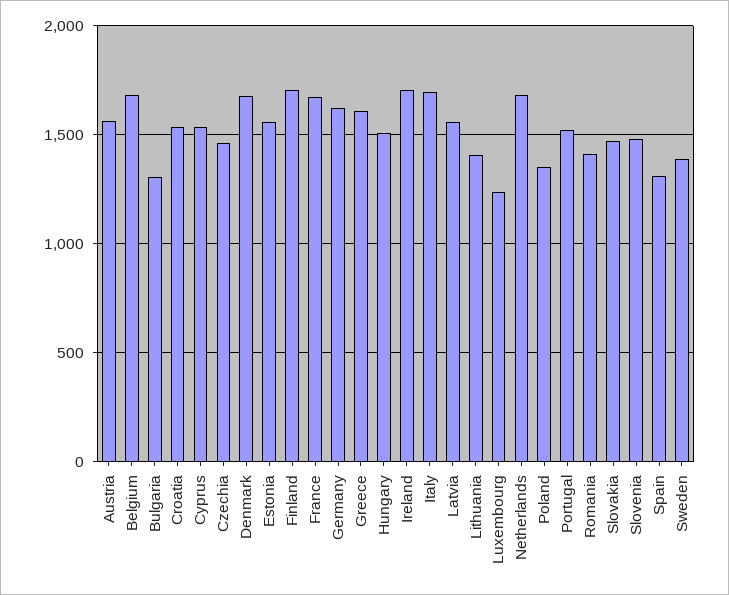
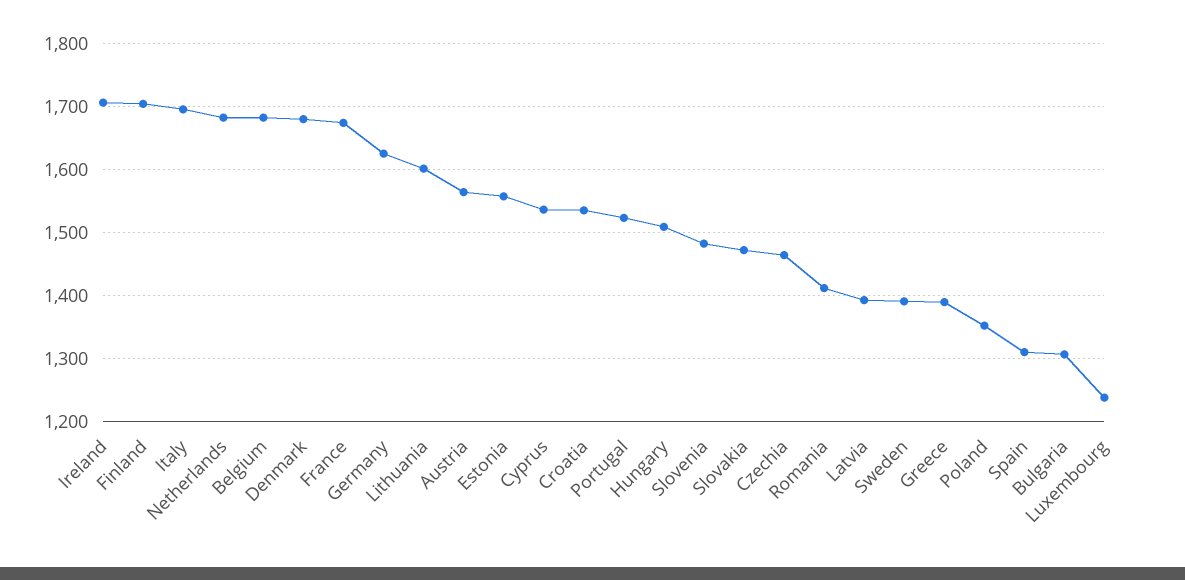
Greece: 1600 -> 1390
Latvia: 1550 -> 1390
Lithuania: 1400 -> 1600

